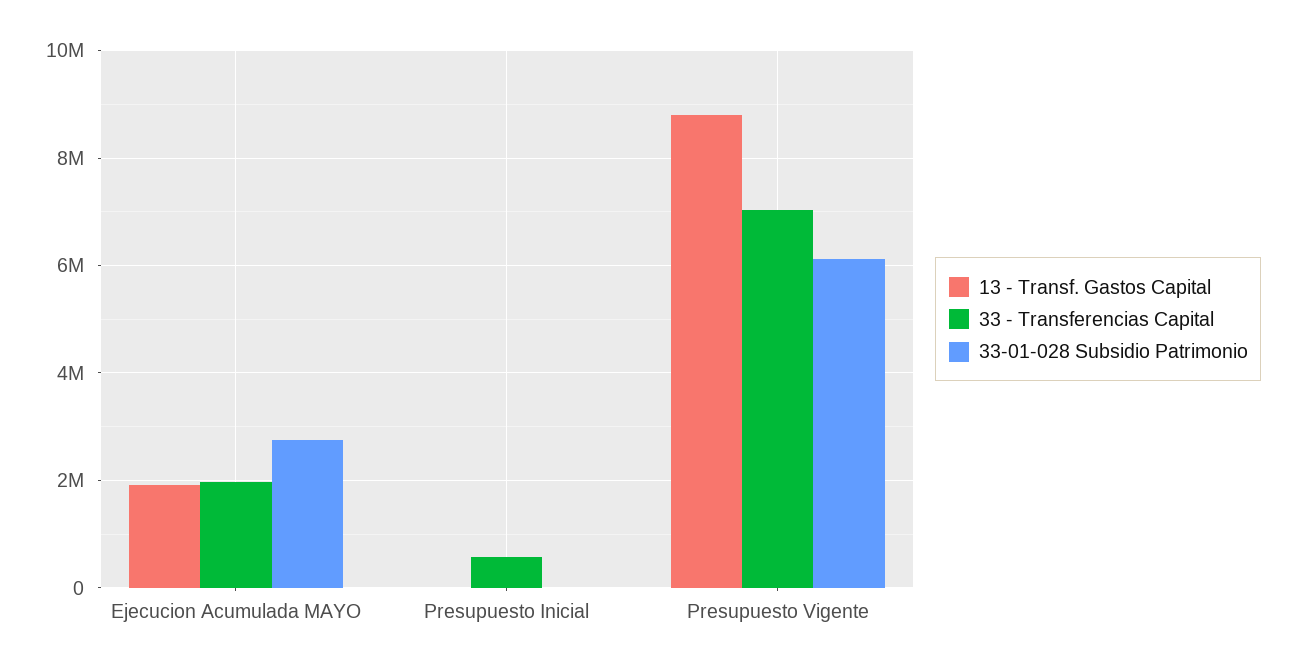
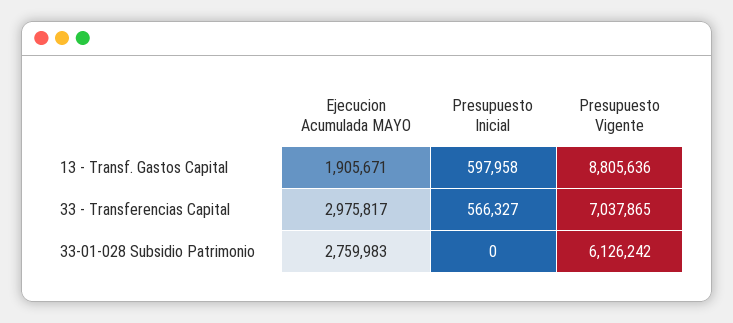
33 - Transferencias Capital, Ejecucion Acumulada MAYO: 2000000 -> 2975817
13 - Transf. Gastos Capital, Presupuesto Inicial: 0 -> 597958

